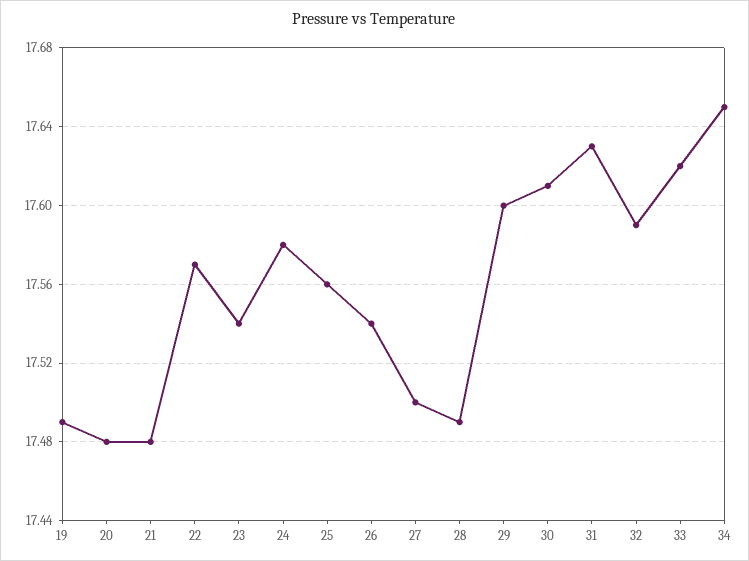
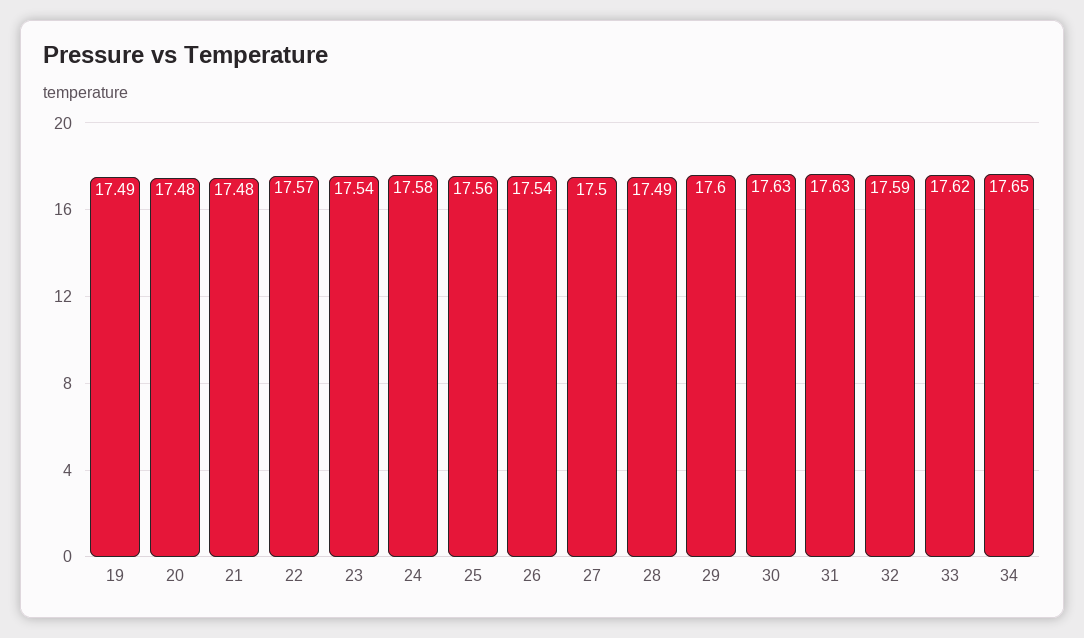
30: 17.61 -> 17.63

